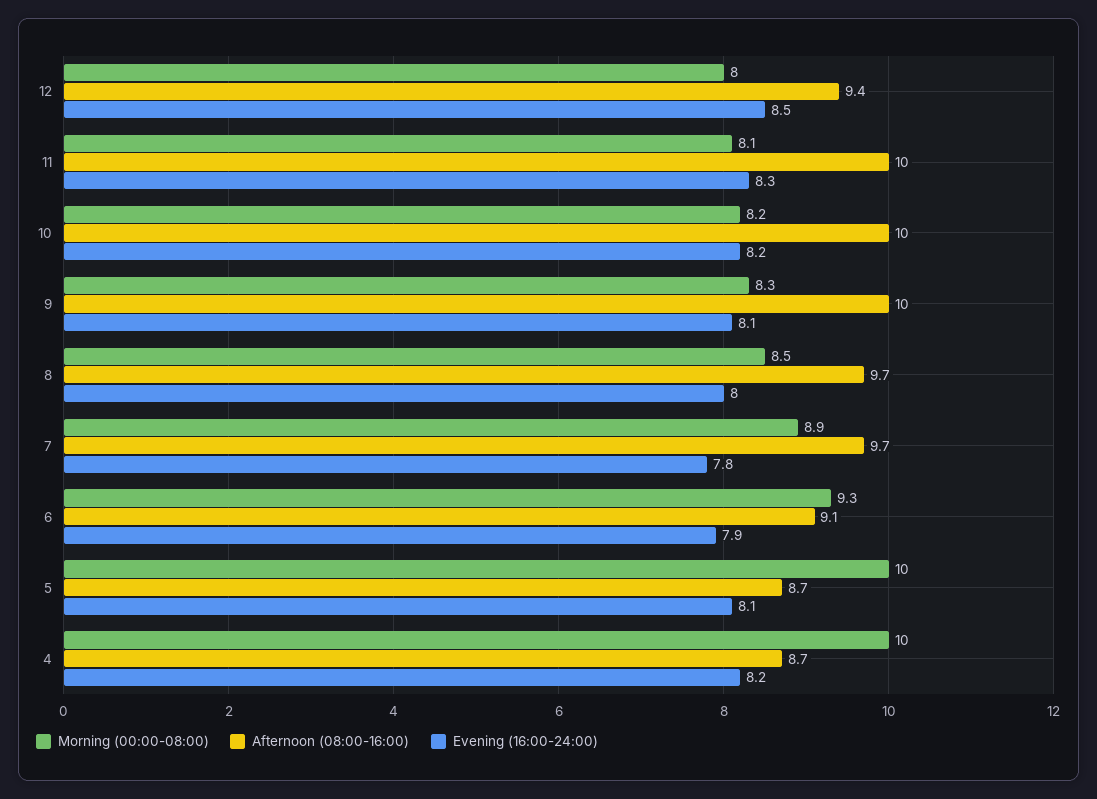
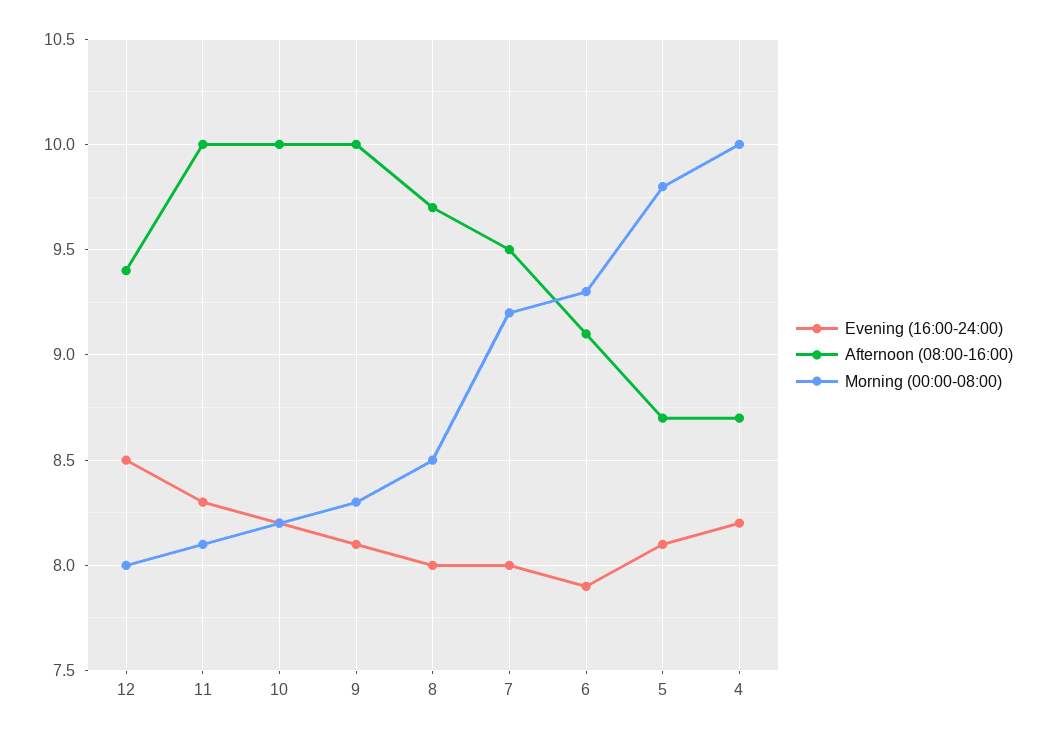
Morning (00:00-08:00), 7: 8.9 -> 9.2
Afternoon (08:00-16:00), 7: 9.7 -> 9.5
Evening (16:00-24:00), 7: 7.8 -> 8
Morning (00:00-08:00), 5: 10 -> 9.8

